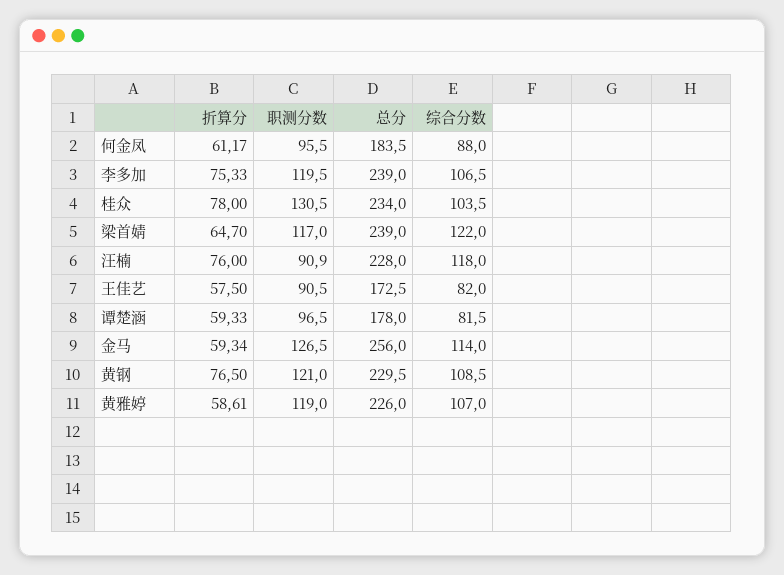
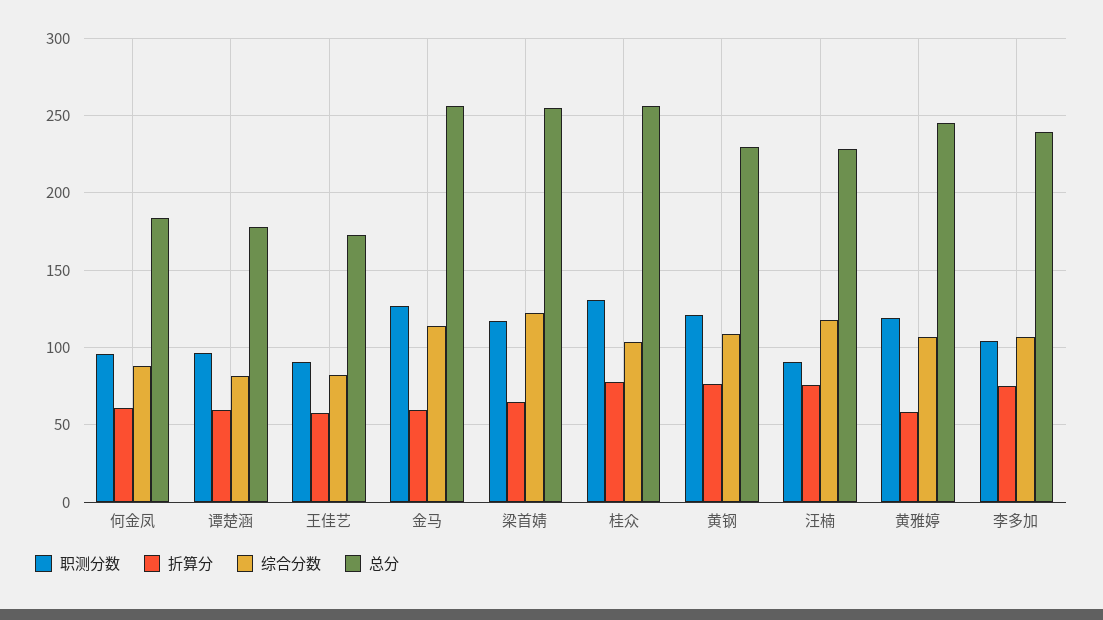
职测分数, 李多加: 119.5 -> 105
总分, 桂众: 234 -> 255
总分, 梁首婧: 239 -> 255
总分, 黄雅婷: 226 -> 245

